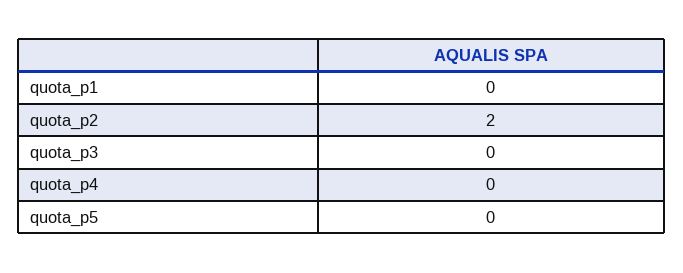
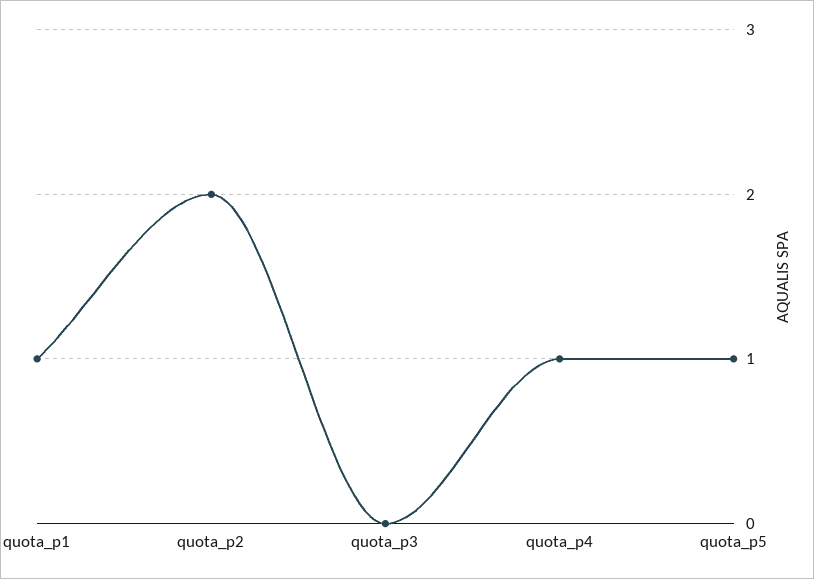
quota_p1: 0 -> 1
quota_p4: 0 -> 1
quota_p5: 0 -> 1

